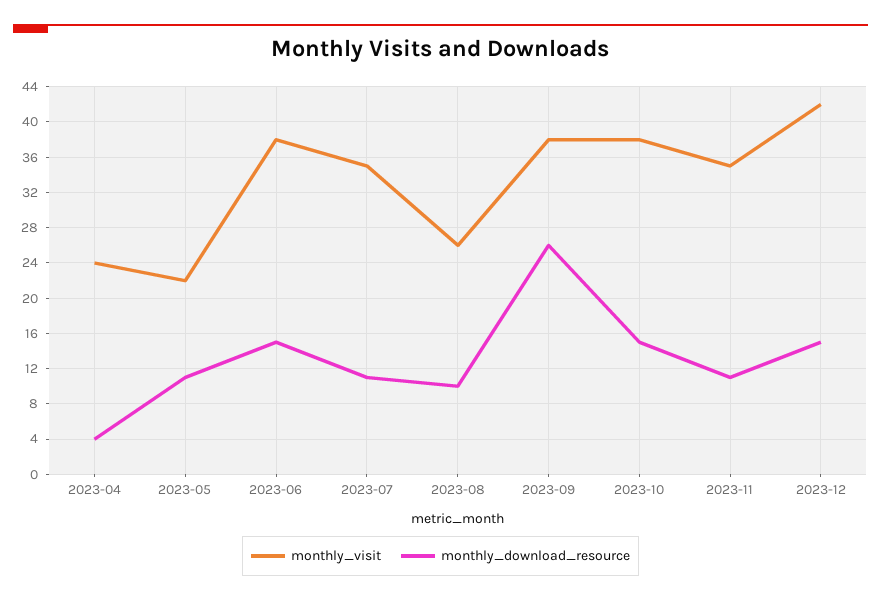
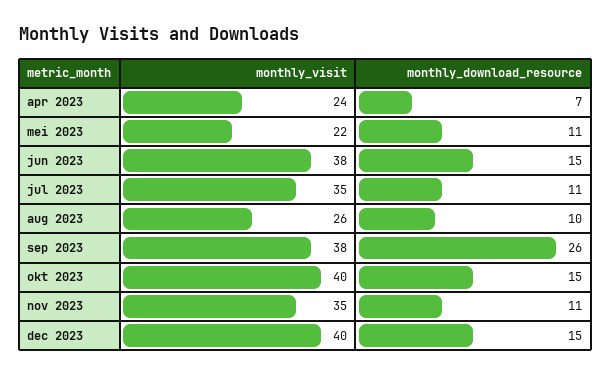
monthly_download_resource, 2023-04: 4 -> 7
monthly_visit, 2023-10: 38 -> 40
monthly_visit, 2023-12: 42 -> 40

